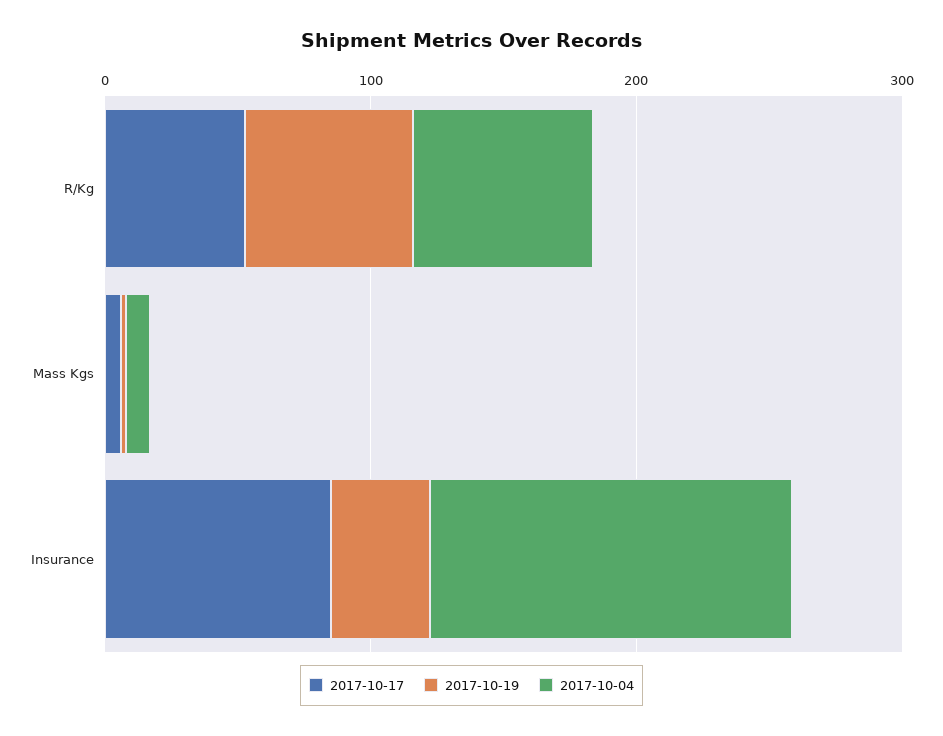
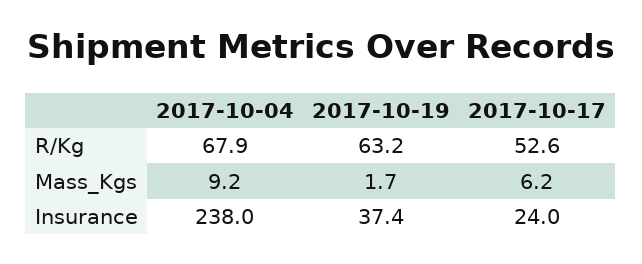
2017-10-17, Insurance: 80 -> 24
2017-10-04, Insurance: 140 -> 238

